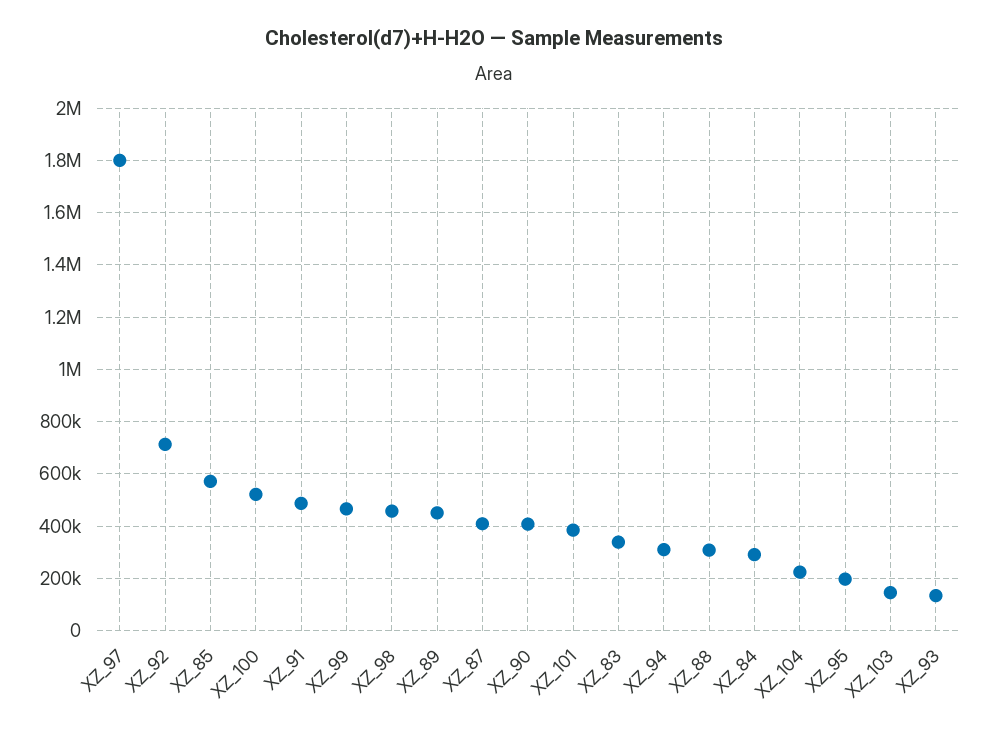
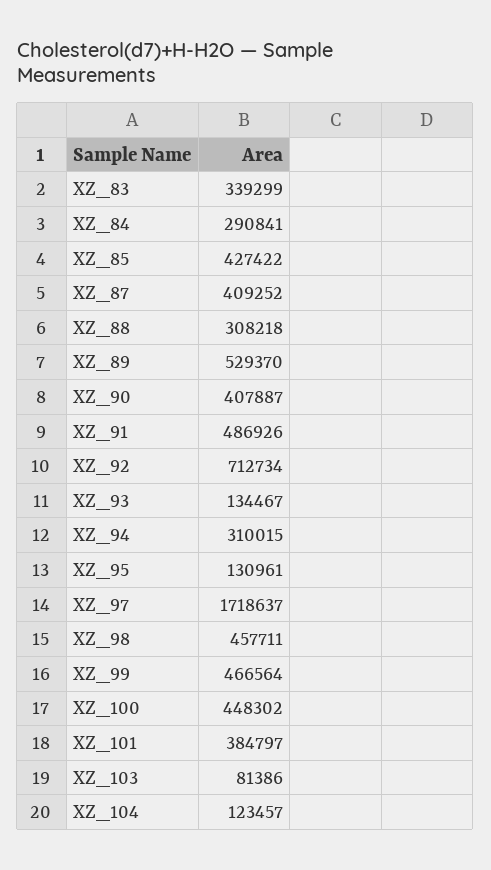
XZ_97: 1800000 -> 1718637
XZ_85: 575000 -> 427422
XZ_100: 525000 -> 448302
XZ_89: 450000 -> 529370
XZ_104: 225000 -> 123457
XZ_95: 200000 -> 130961
XZ_103: 150000 -> 81386

